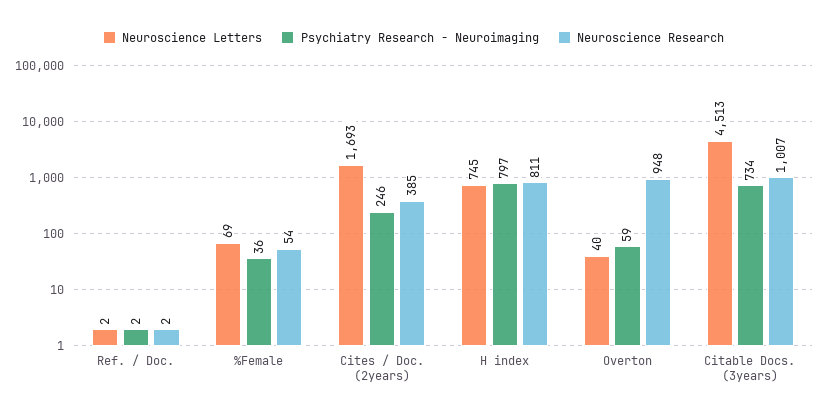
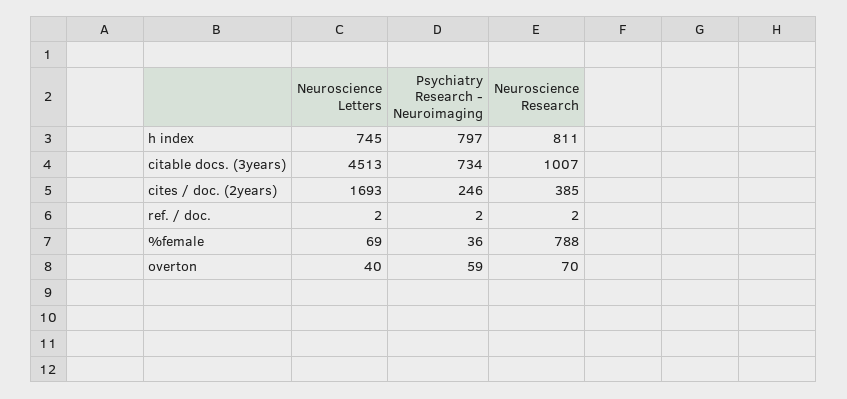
Neuroscience Research, %Female: 54 -> 788
Neuroscience Research, Overton: 948 -> 70

